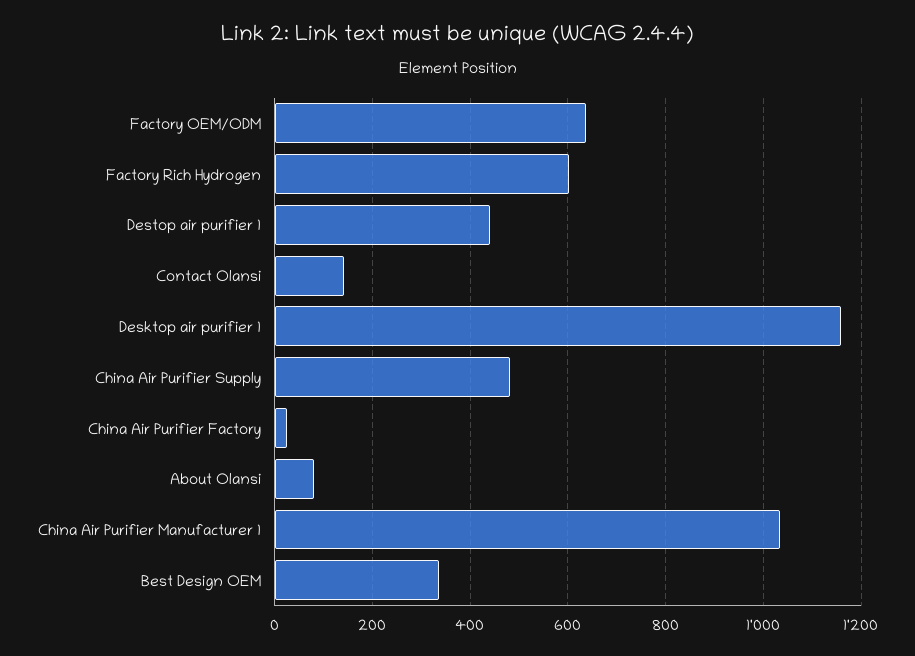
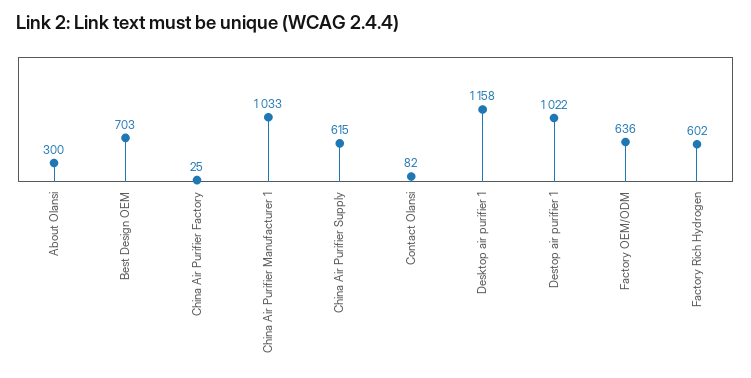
Destop air purifier 1: 440 -> 1022
Contact Olansi: 140 -> 82
China Air Purifier Supply: 480 -> 615
About Olansi: 80 -> 300
Best Design OEM: 340 -> 703

